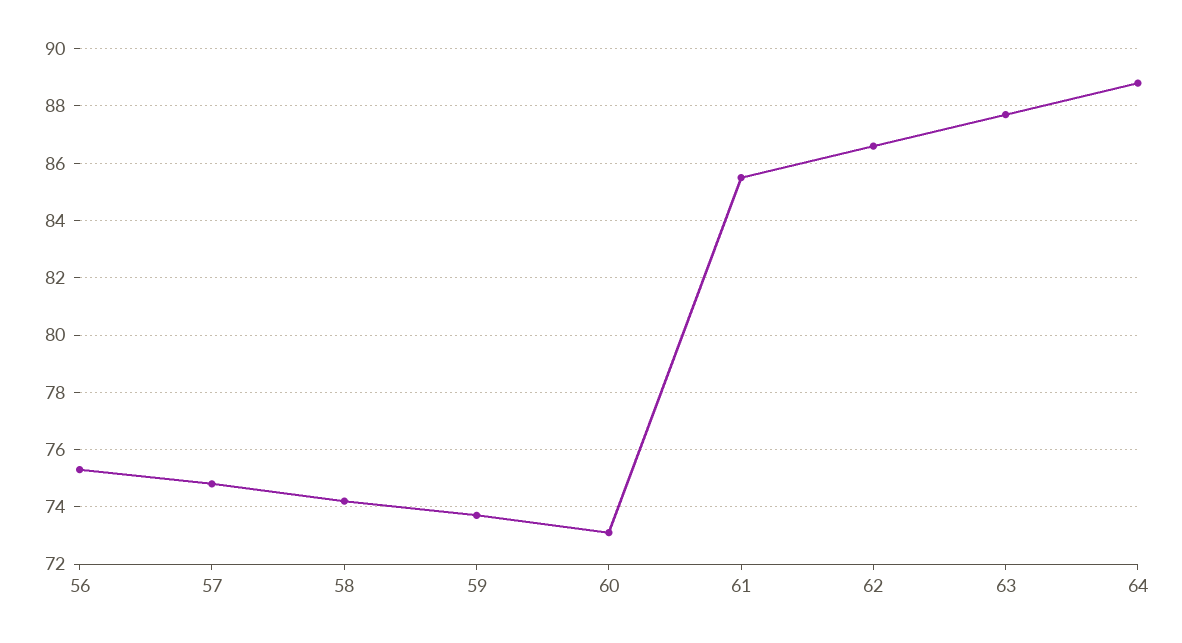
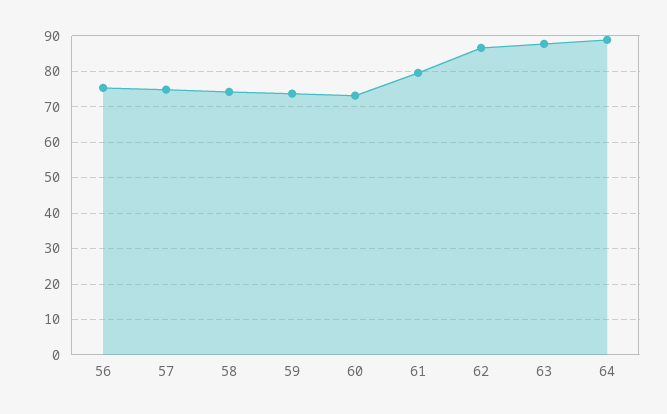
61: 85.5 -> 80

